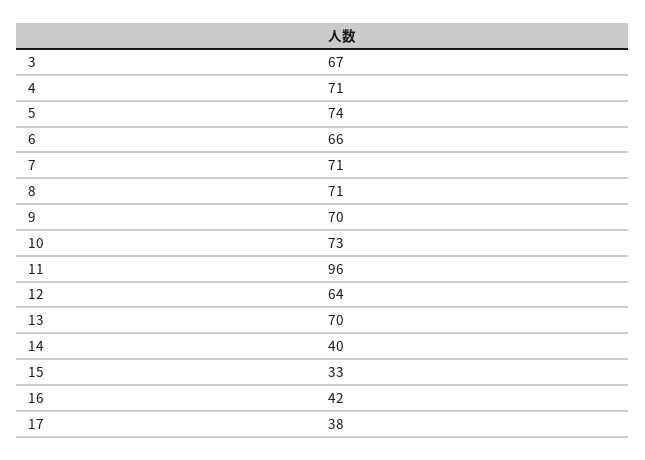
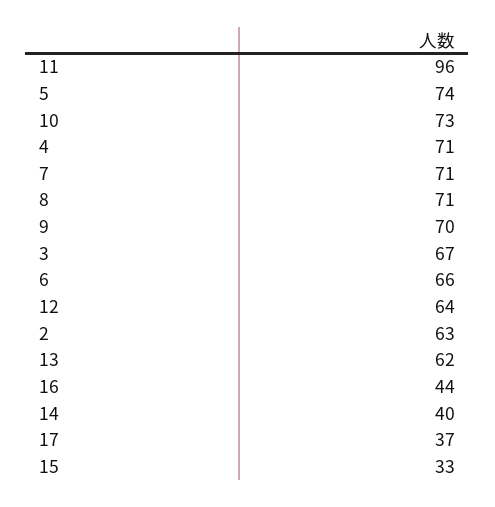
13: 70 -> 62
16: 42 -> 44
17: 38 -> 37
2: none -> 63

